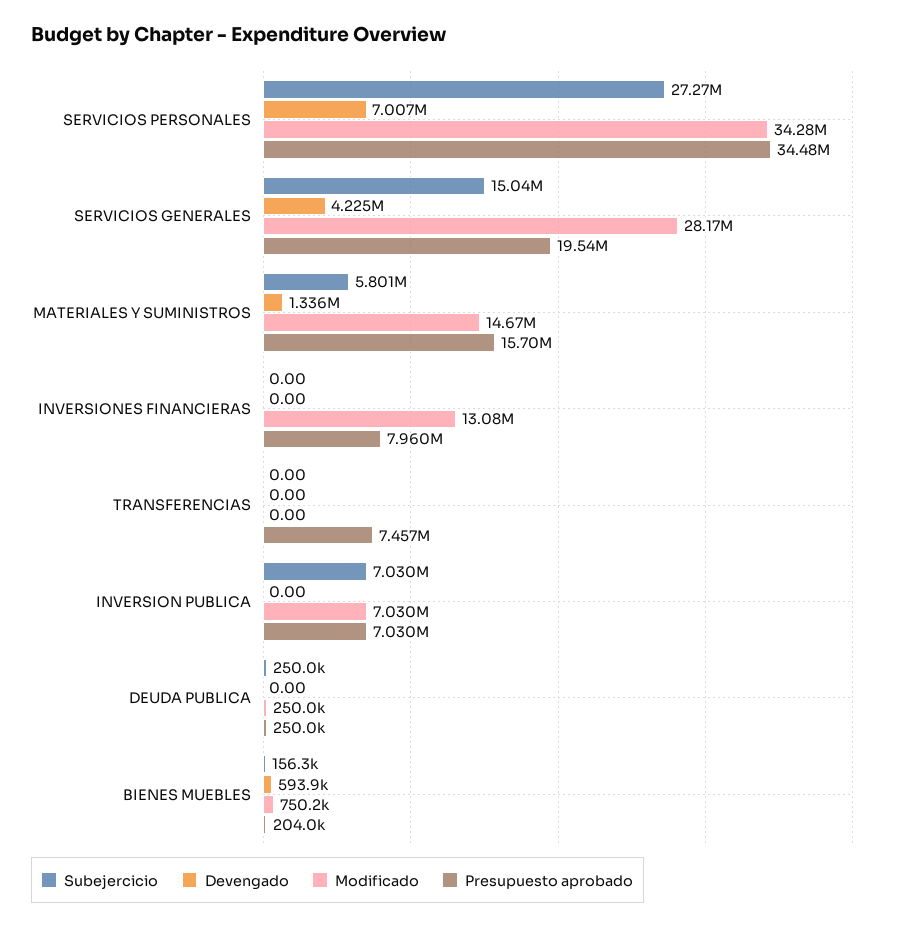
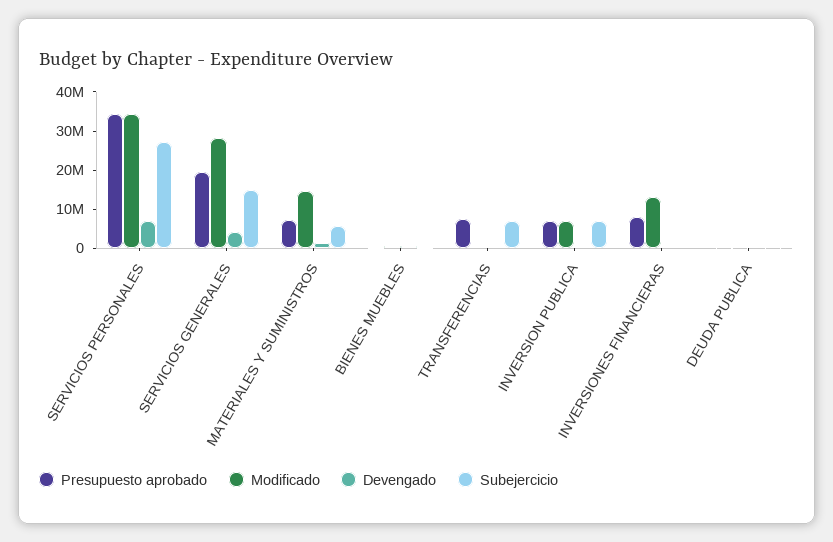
Presupuesto aprobado, MATERIALES Y SUMINISTROS: 15700000 -> 7500000
Subejercicio, TRANSFERENCIAS: 0 -> 7500000

